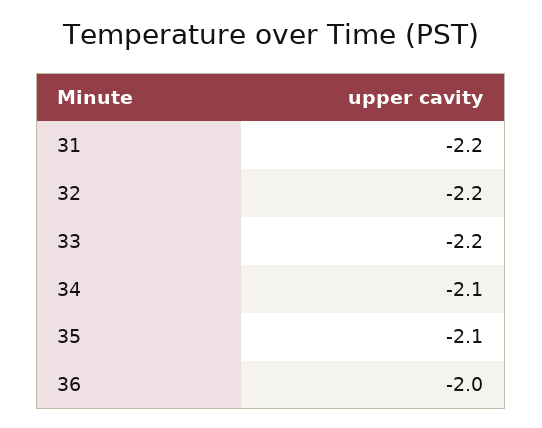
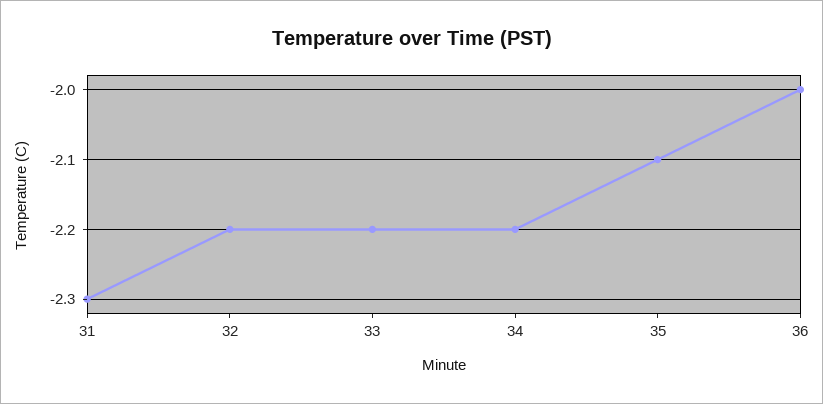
31: -2.2 -> -2.3
34: -2.1 -> -2.2

